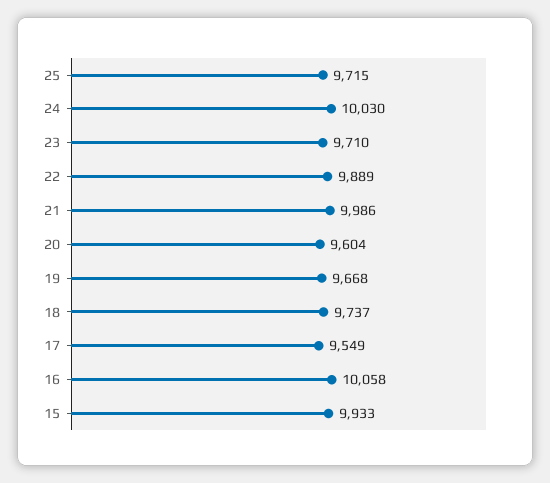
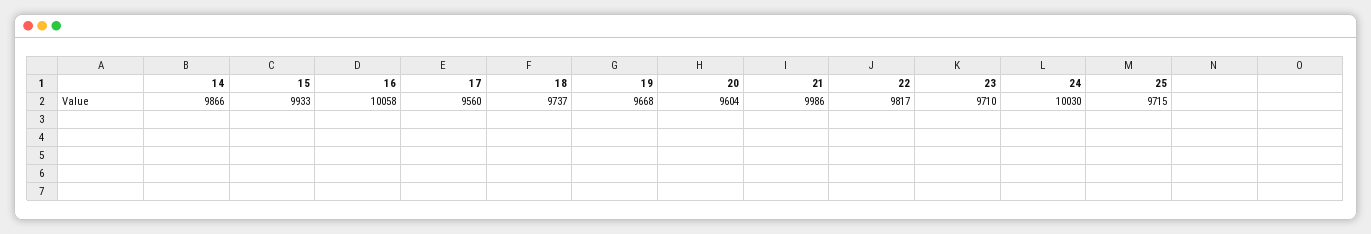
22: 9889 -> 9817
17: 9549 -> 9560
14: none -> 9866

